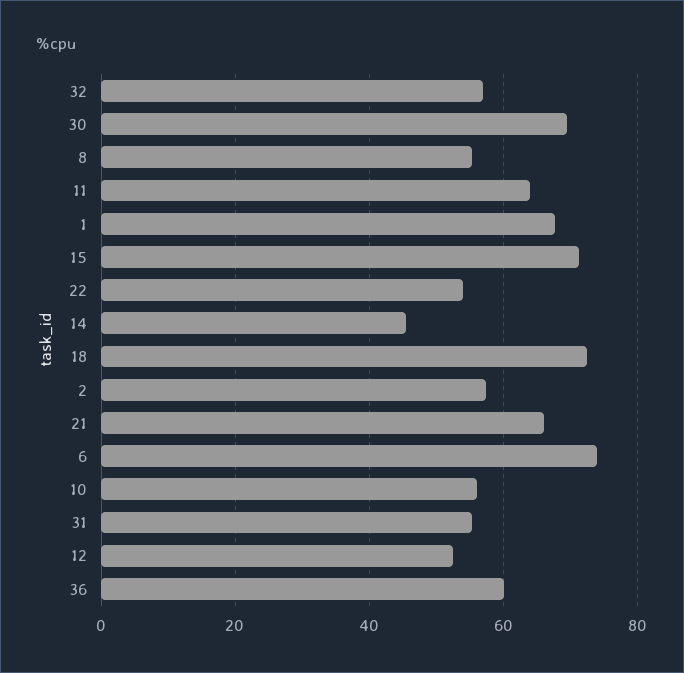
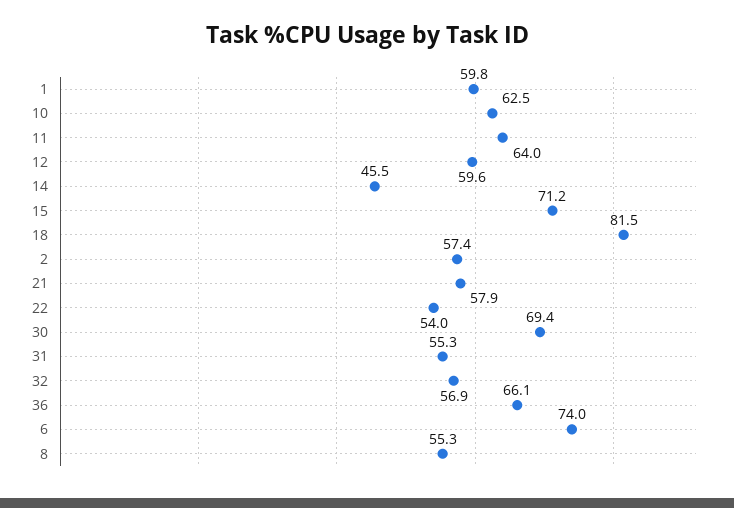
1: 68 -> 59.8
18: 72 -> 81.5
21: 66 -> 57.9
10: 56 -> 62.5
12: 52 -> 59.6
36: 60 -> 66.1

